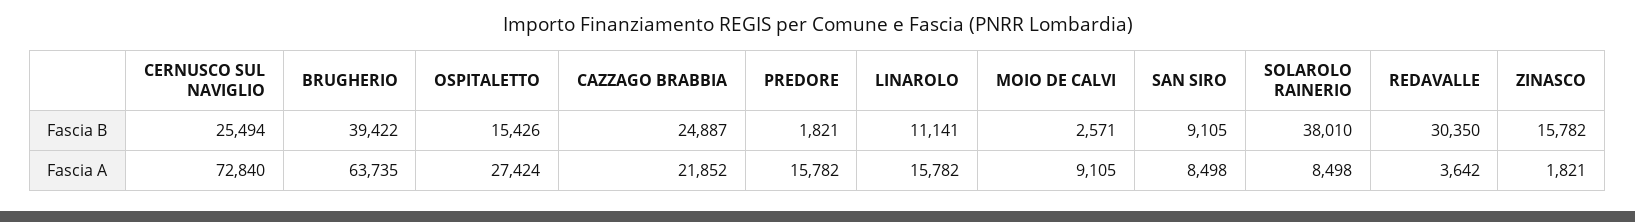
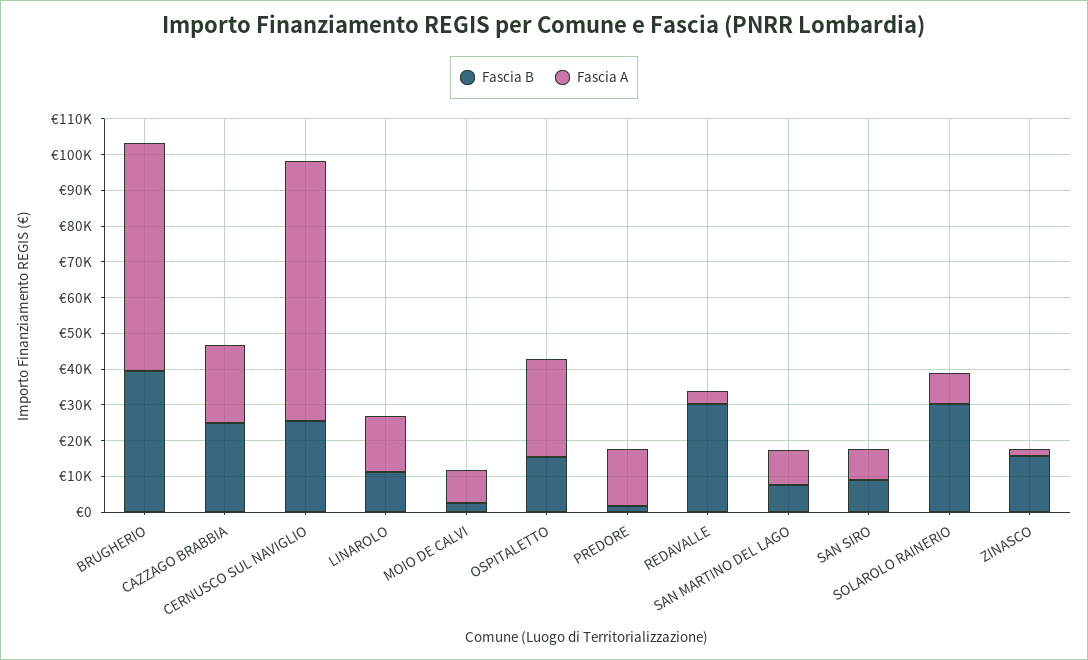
Fascia B, SOLAROLO RAINERIO: 38010 -> 30000
Fascia B, SAN MARTINO DEL LAGO: none -> 7500
Fascia A, SAN MARTINO DEL LAGO: none -> 10000

